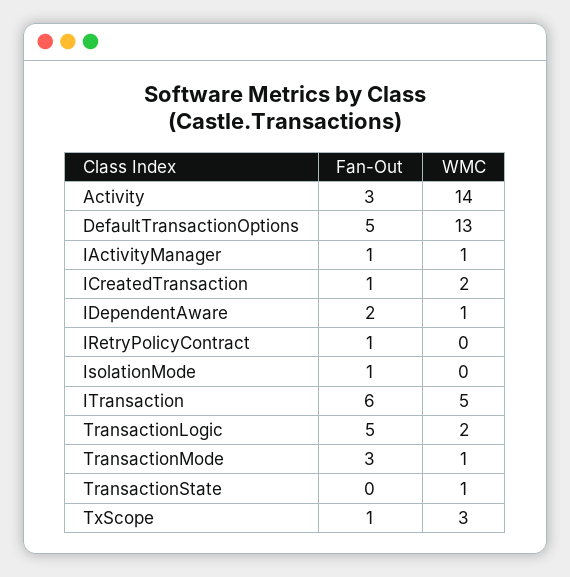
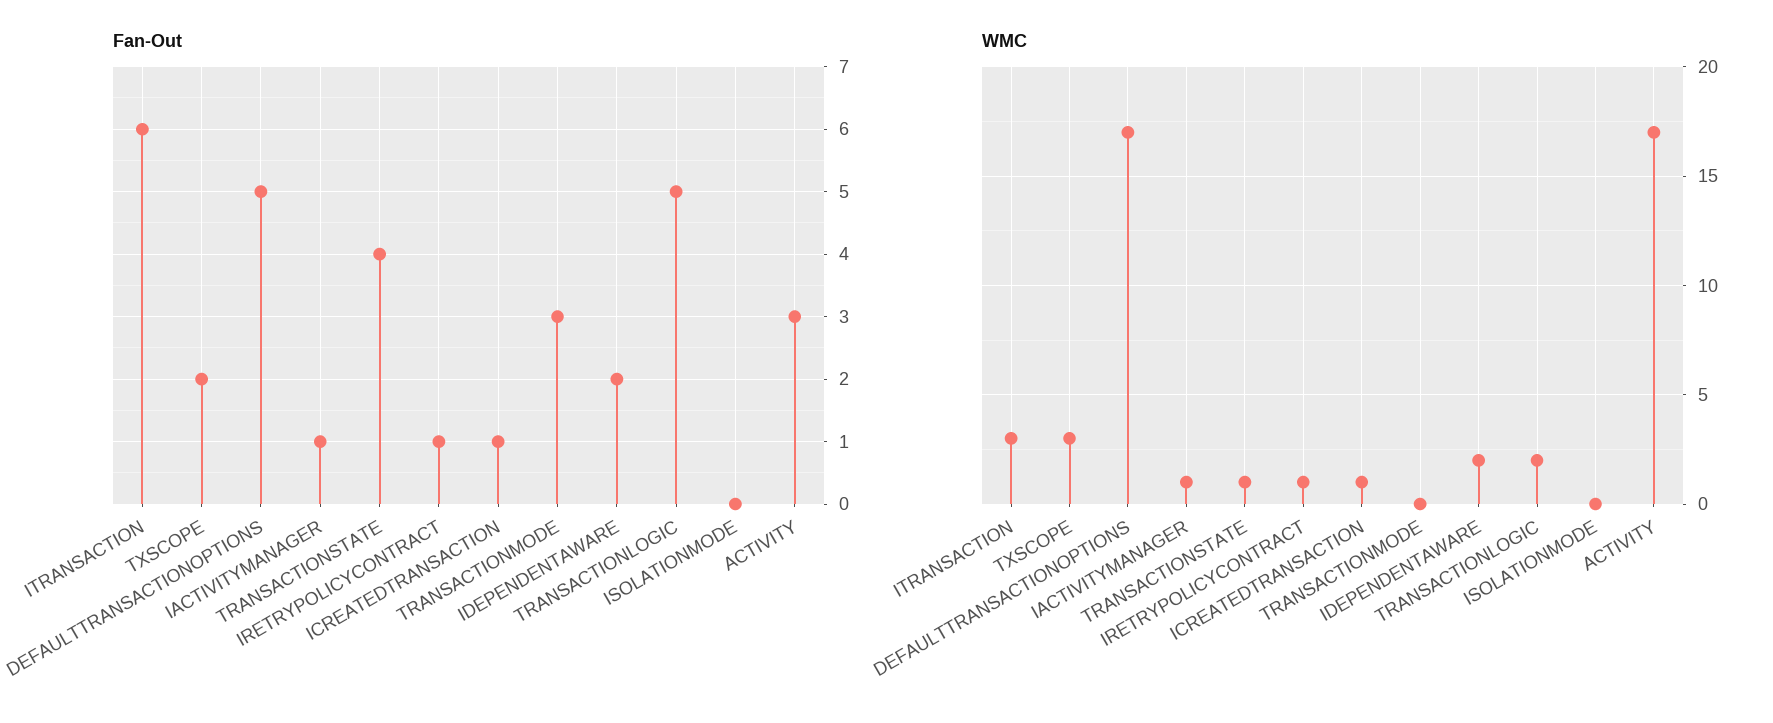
WMC, Activity: 14 -> 17
WMC, DefaultTransactionOptions: 13 -> 17
WMC, ICreatedTransaction: 2 -> 1
WMC, IDependentAware: 1 -> 2
WMC, IRetryPolicyContract: 0 -> 1
Fan-Out, IsolationMode: 1 -> 0
WMC, ITransaction: 5 -> 3
WMC, TransactionMode: 1 -> 0
Fan-Out, TransactionState: 0 -> 4
Fan-Out, TxScope: 1 -> 2

